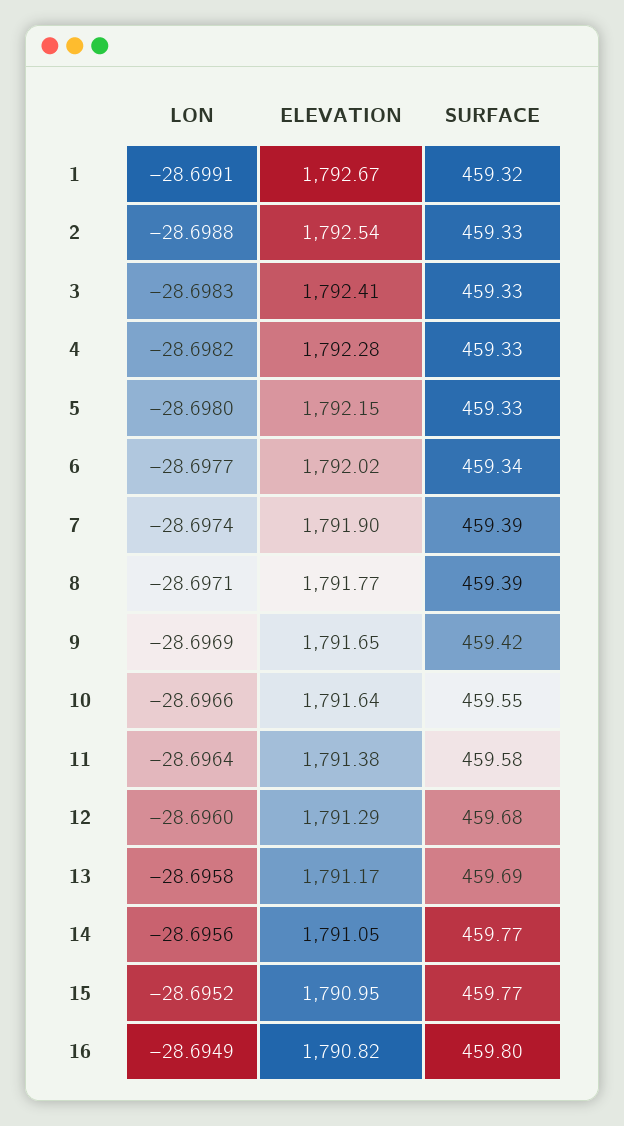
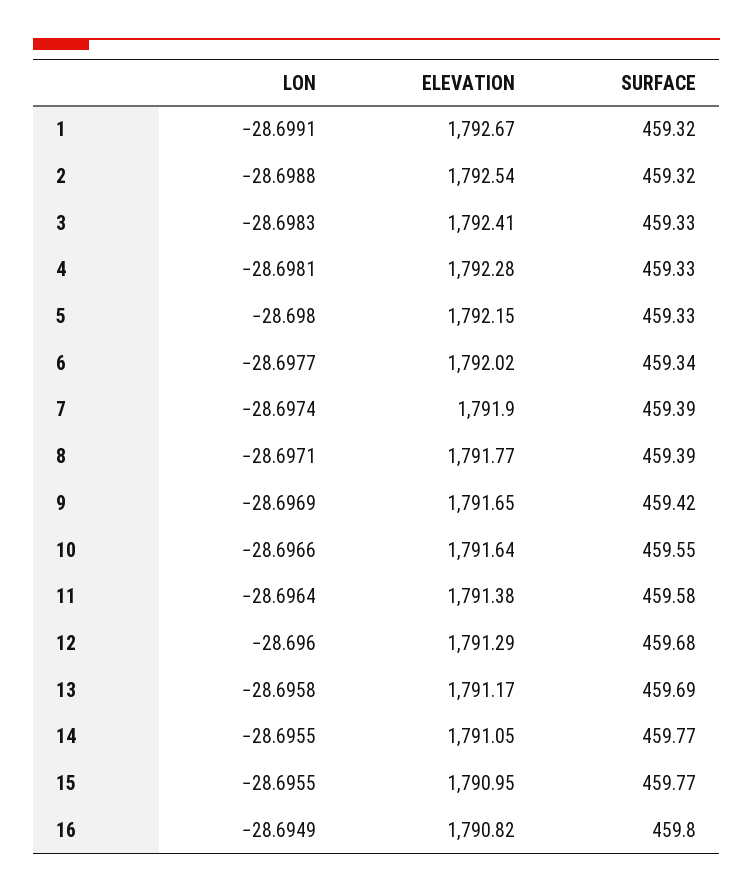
SURFACE, 2: 459.33 -> 459.32
LON, 4: -28.6982 -> -28.6981
LON, 14: -28.6956 -> -28.6955
LON, 15: -28.6952 -> -28.6955

